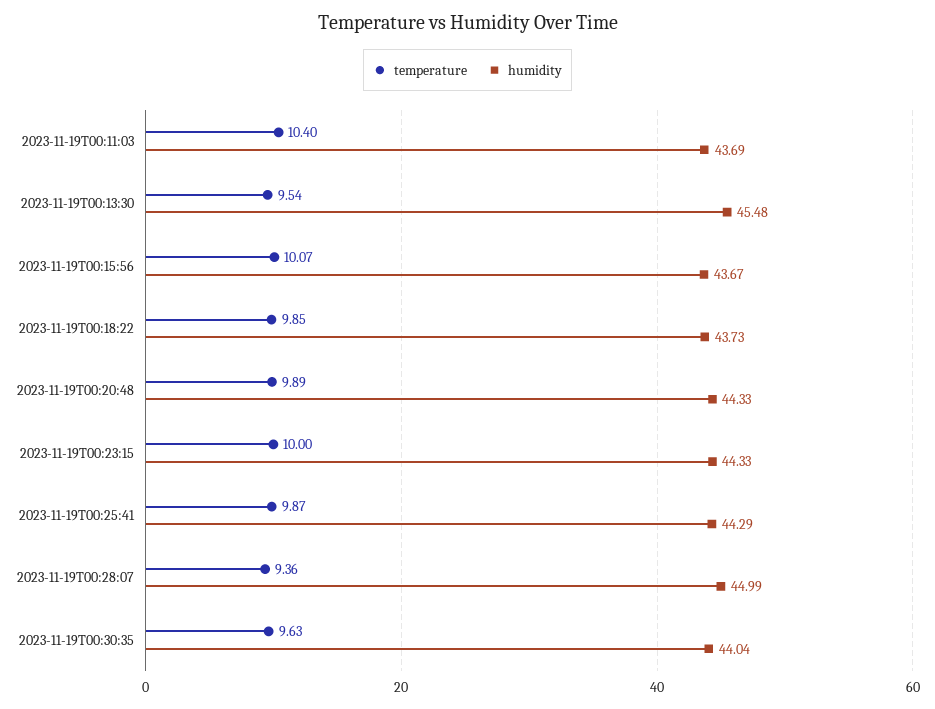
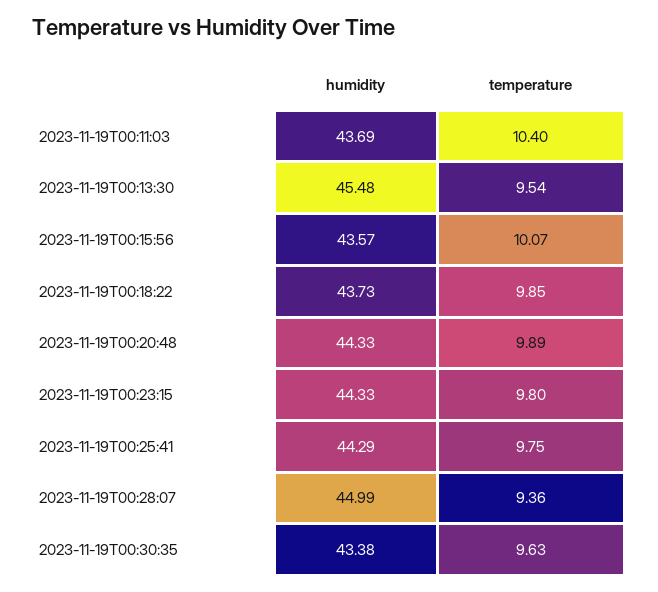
humidity, 2023-11-19T00:15:56: 43.67 -> 43.57
temperature, 2023-11-19T00:23:15: 10 -> 9.8
temperature, 2023-11-19T00:25:41: 9.87 -> 9.75
humidity, 2023-11-19T00:30:35: 44.04 -> 43.38

